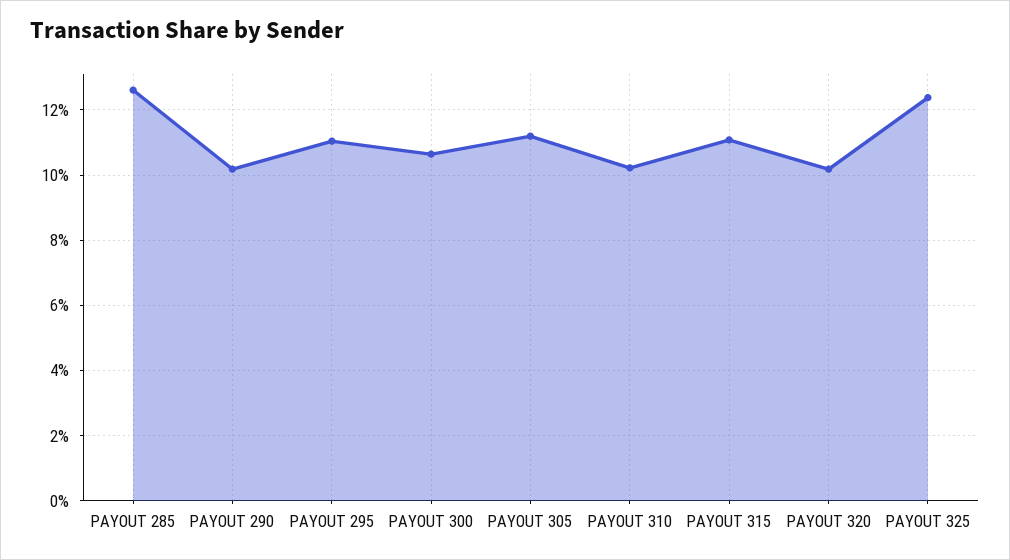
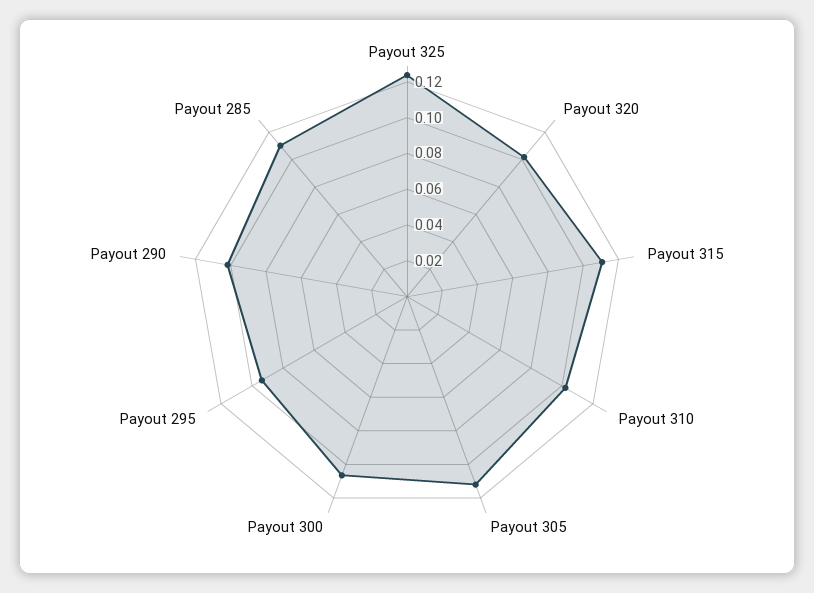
PAYOUT 285: 0.126 -> 0.11
PAYOUT 295: 0.11 -> 0.095

